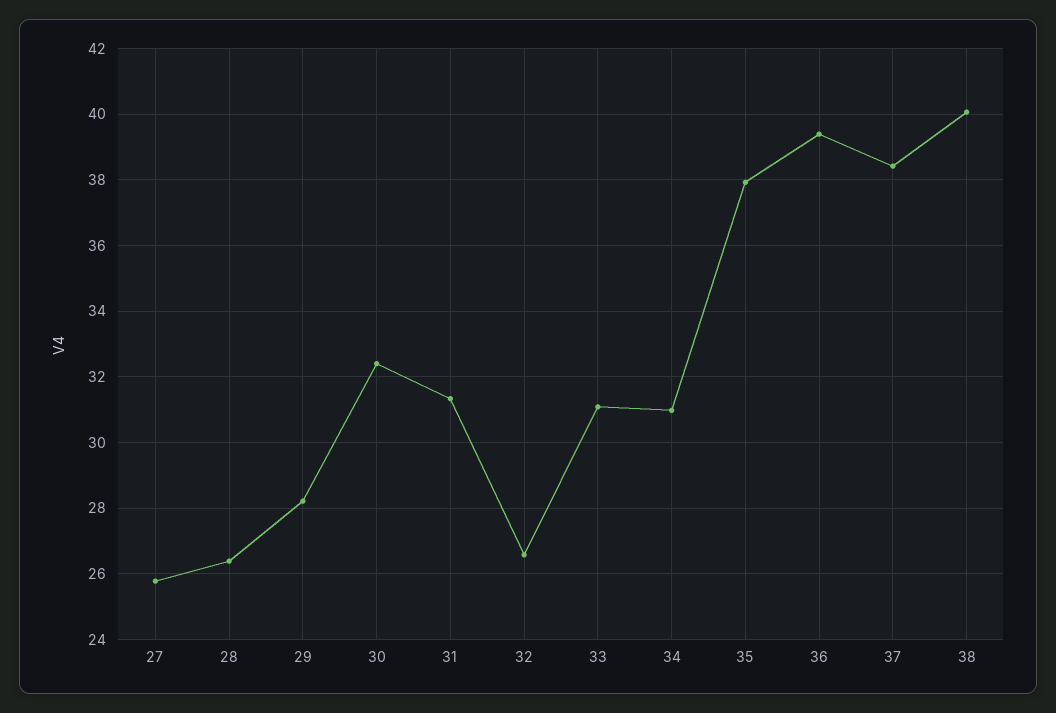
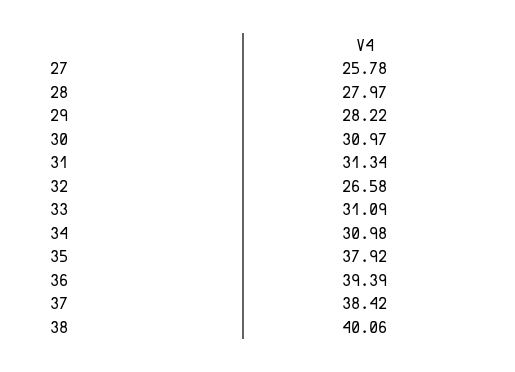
28: 26.4 -> 27.97
30: 32.4 -> 30.97

